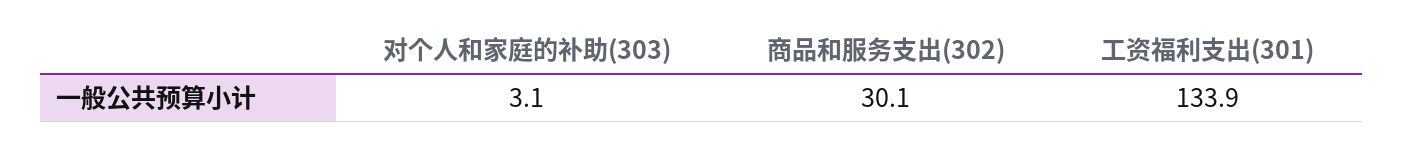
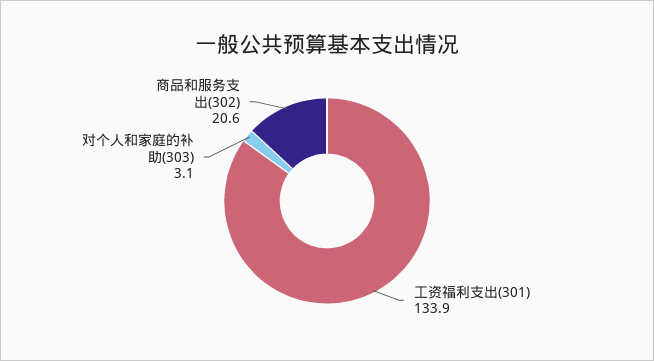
商品和服务支出(302): 30.1 -> 20.6

